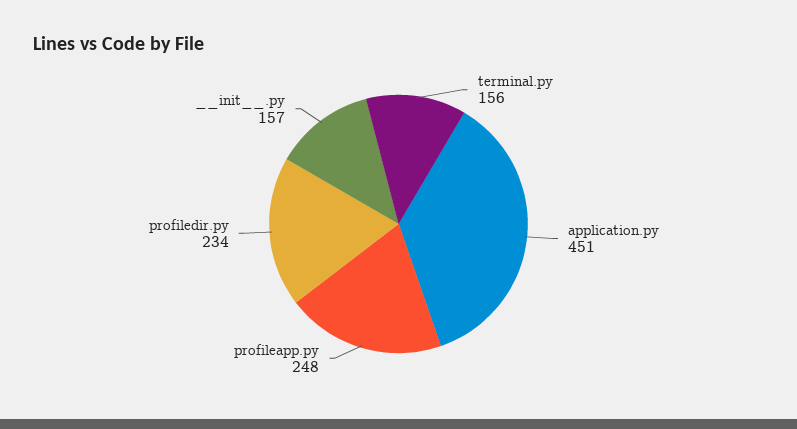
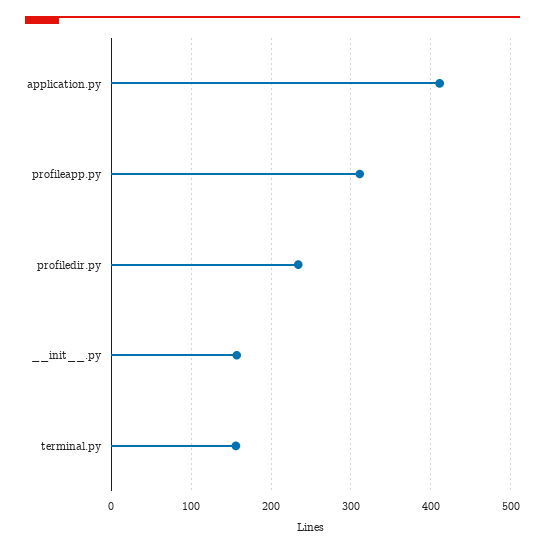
application.py: 451 -> 410
profileapp.py: 248 -> 310

